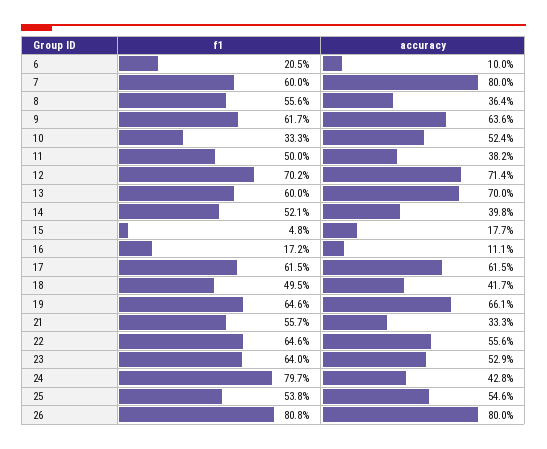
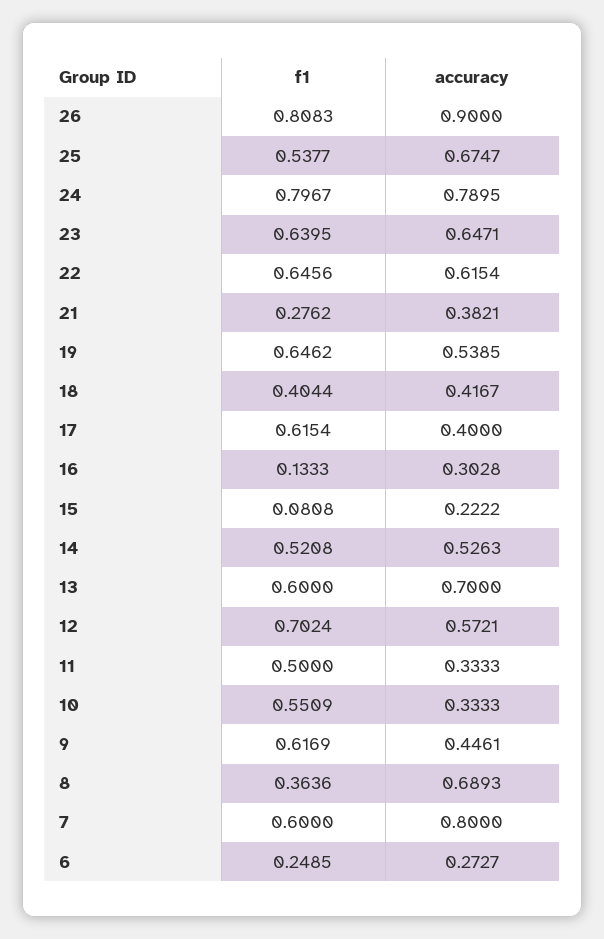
f1, 6: 0.205 -> 0.2485
accuracy, 6: 0.1 -> 0.2727
f1, 8: 0.556 -> 0.3636
accuracy, 8: 0.364 -> 0.6893
accuracy, 9: 0.636 -> 0.4461
f1, 10: 0.333 -> 0.5509
accuracy, 10: 0.524 -> 0.3333
accuracy, 11: 0.382 -> 0.3333
accuracy, 12: 0.714 -> 0.5721
accuracy, 14: 0.398 -> 0.5263
f1, 15: 0.048 -> 0.0808
accuracy, 15: 0.177 -> 0.2222
f1, 16: 0.172 -> 0.1333
accuracy, 16: 0.111 -> 0.3028
accuracy, 17: 0.615 -> 0.4
f1, 18: 0.495 -> 0.4044
accuracy, 19: 0.661 -> 0.5385
f1, 21: 0.557 -> 0.2762
accuracy, 21: 0.333 -> 0.3821
accuracy, 22: 0.556 -> 0.6154
accuracy, 23: 0.529 -> 0.6471
accuracy, 24: 0.428 -> 0.7895
accuracy, 25: 0.546 -> 0.6747
accuracy, 26: 0.8 -> 0.9

